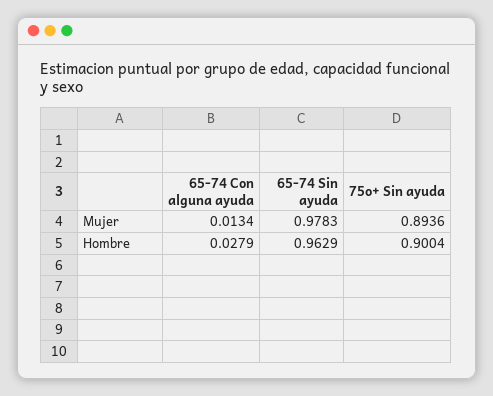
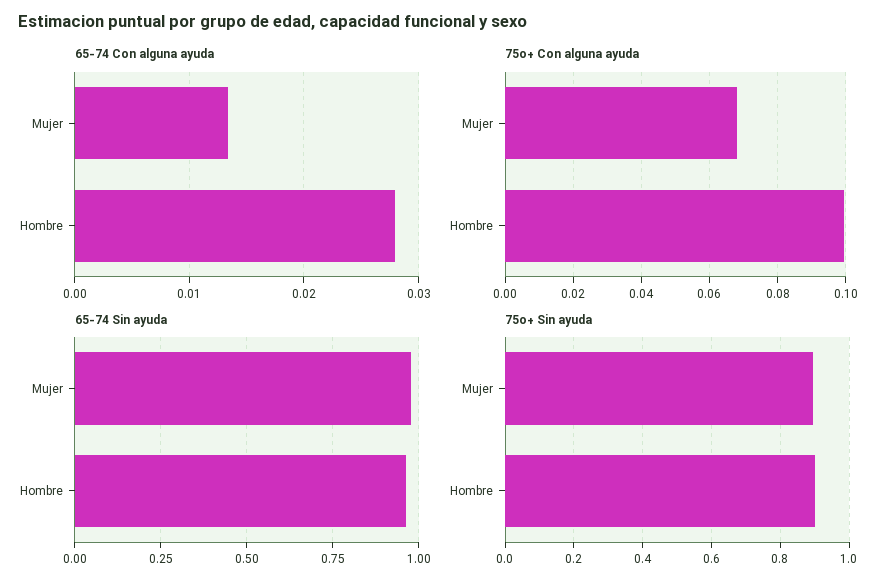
75o+ Con alguna ayuda, Mujer: none -> 0.068
75o+ Con alguna ayuda, Hombre: none -> 0.1

